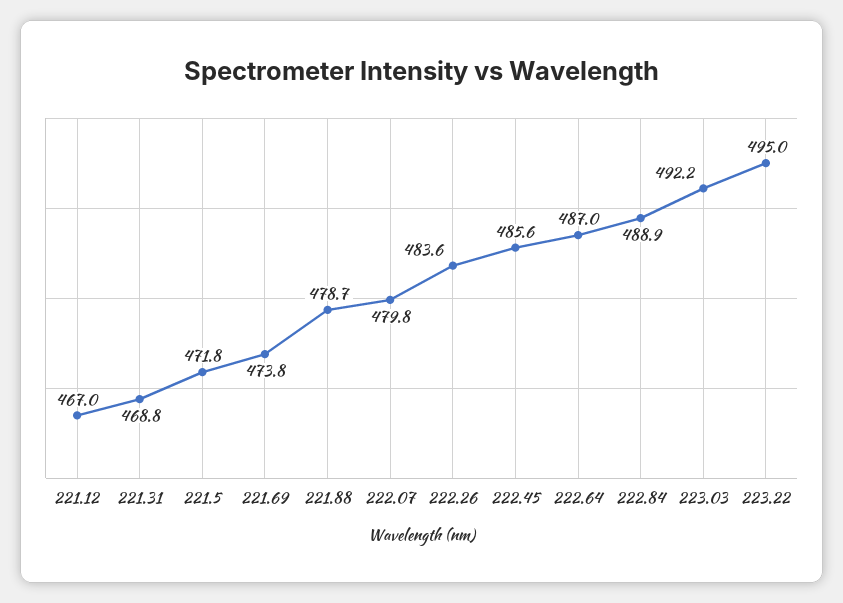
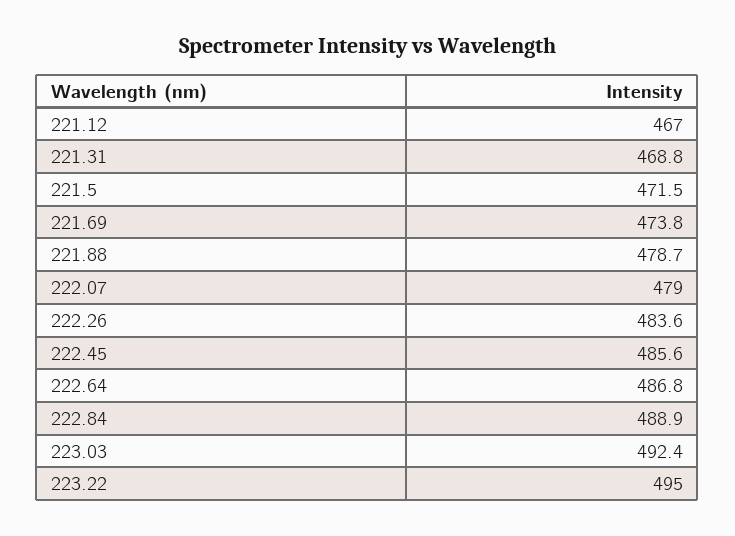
221.5: 471.8 -> 471.5
222.07: 479.8 -> 479
222.64: 487 -> 486.8
223.03: 492.2 -> 492.4

